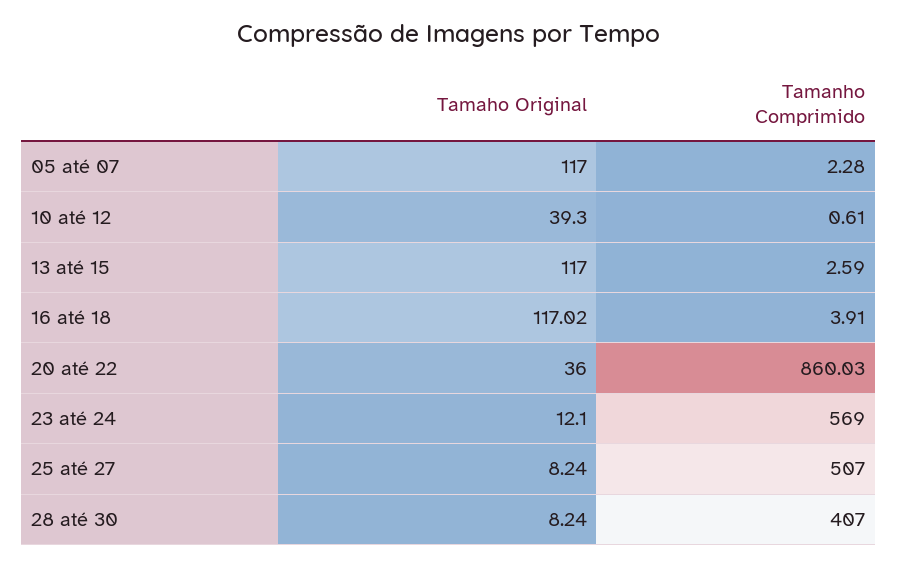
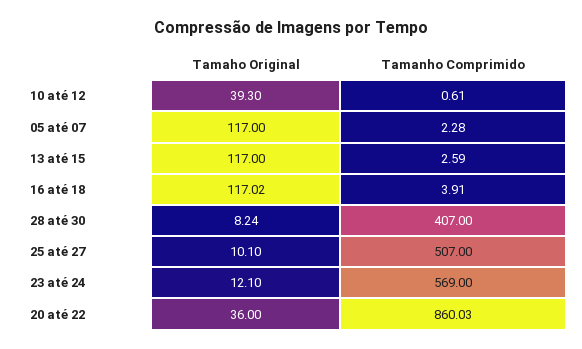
Tamaho Original, 25 até 27: 8.24 -> 10.1

